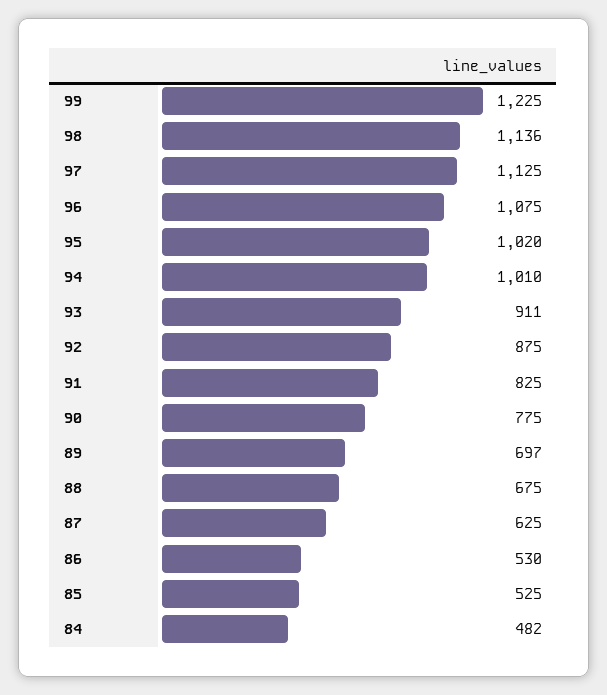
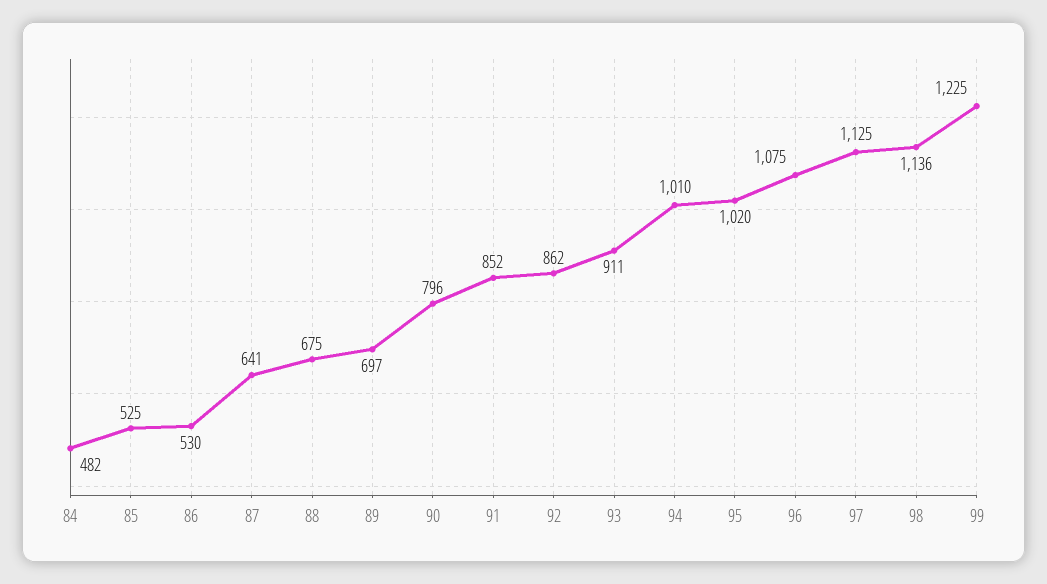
92: 875 -> 862
91: 825 -> 852
90: 775 -> 796
87: 625 -> 641

